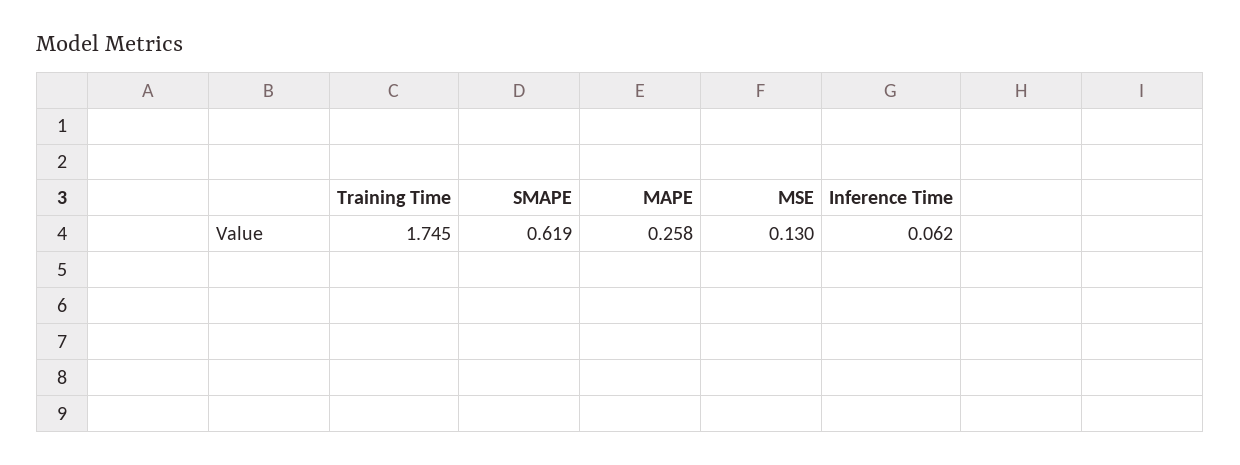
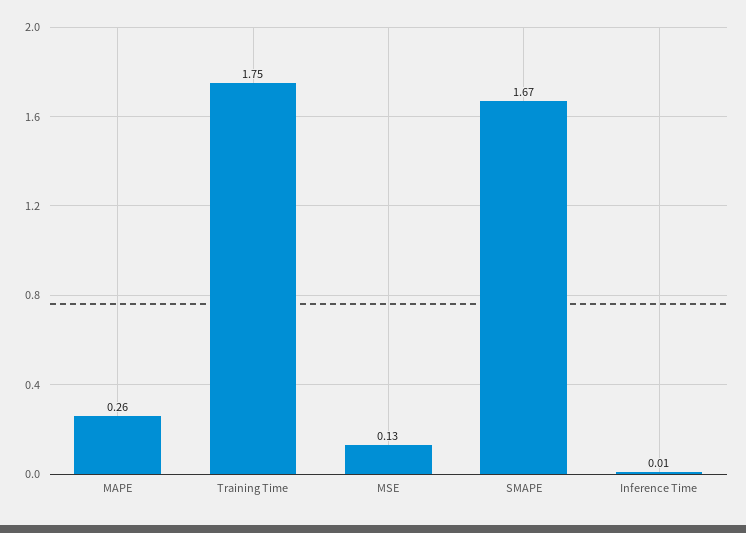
SMAPE: 0.619 -> 1.67
Inference Time: 0.062 -> 0.01

